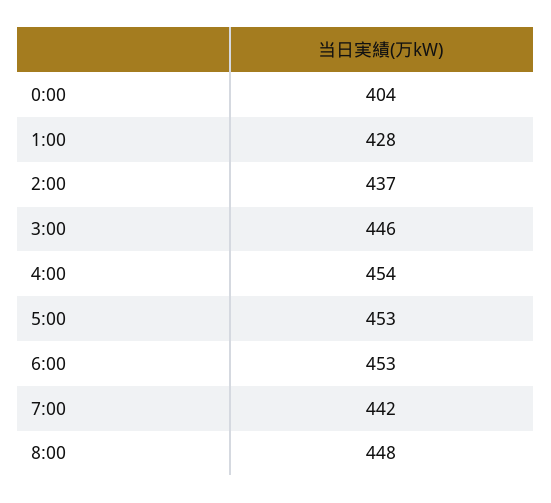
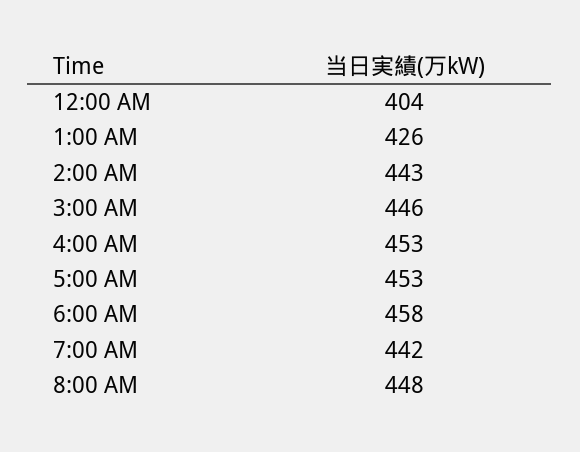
1:00: 428 -> 426
2:00: 437 -> 443
4:00: 454 -> 453
6:00: 453 -> 458

